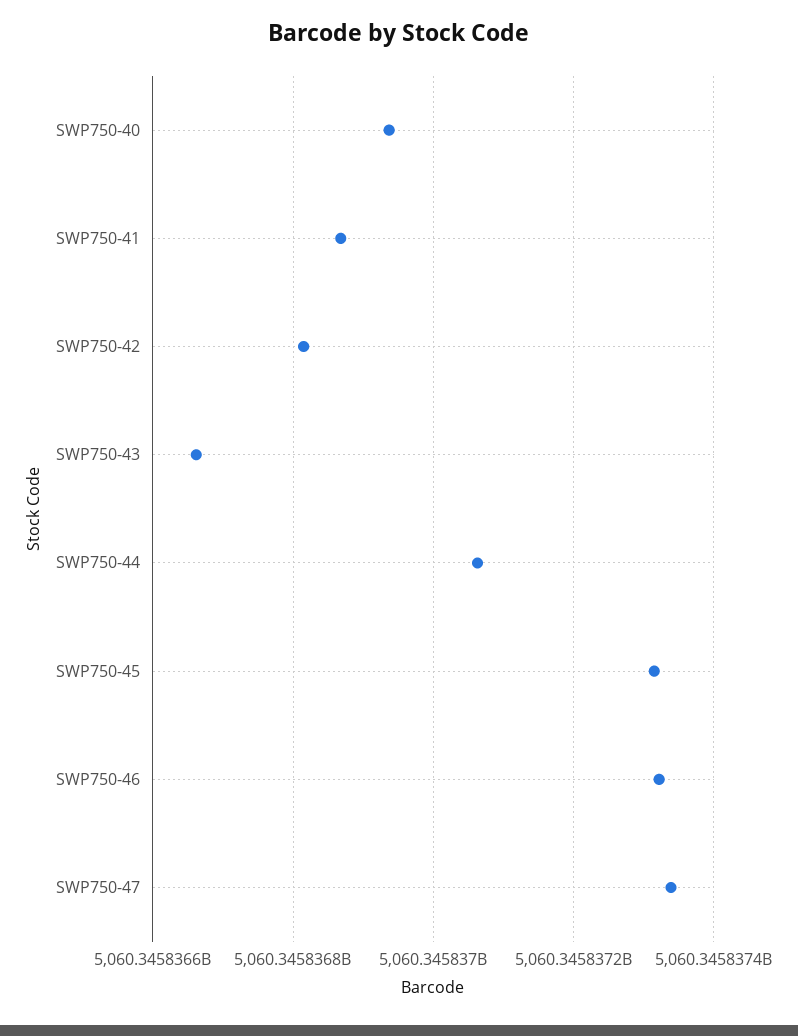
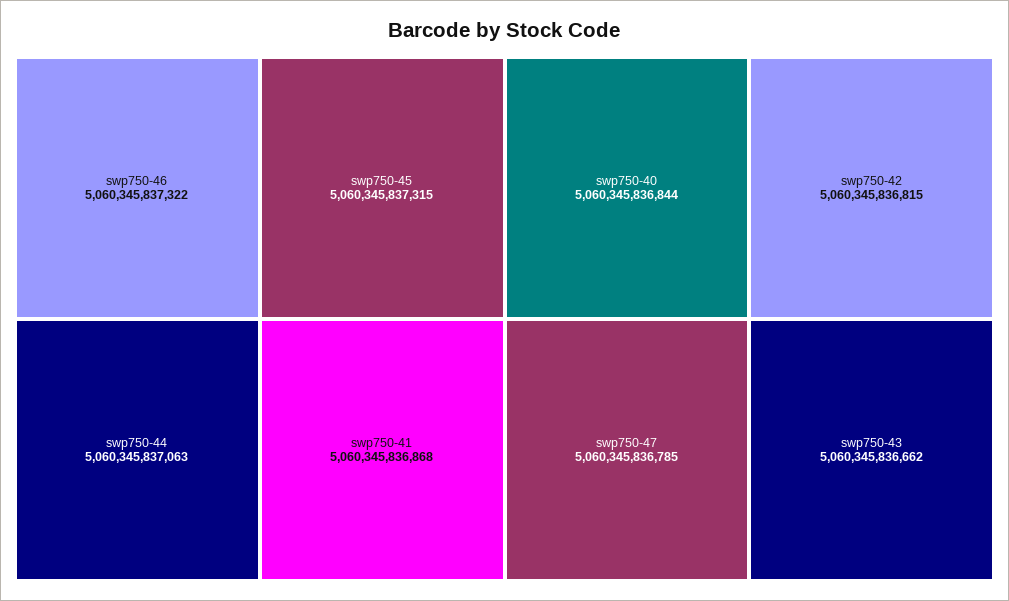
SWP750-40: 5060345836940 -> 5060345836844
SWP750-47: 5060345837340 -> 5060345836785

